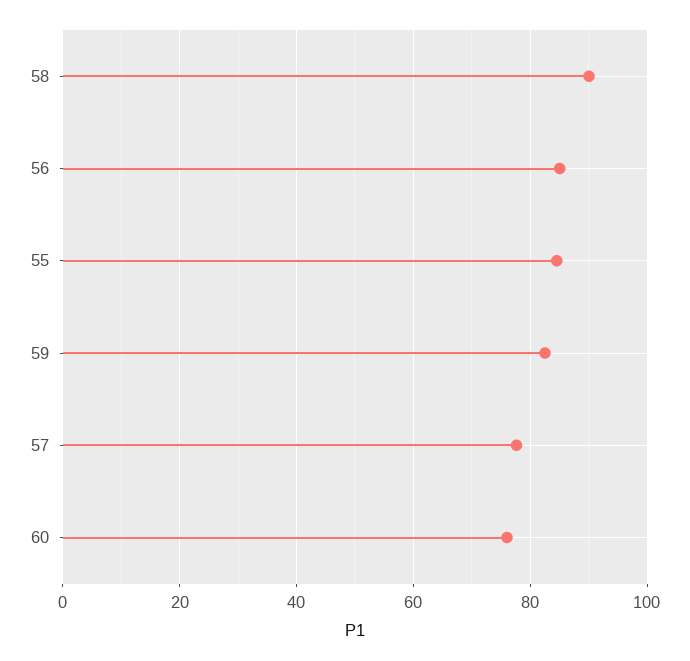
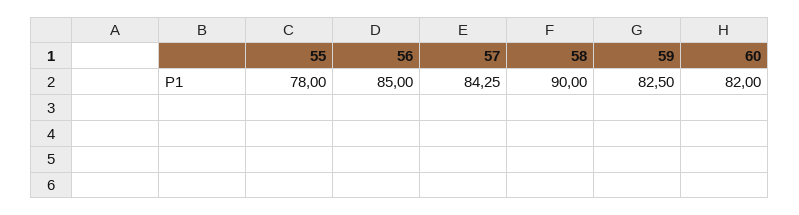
55: 84 -> 78
57: 78 -> 84.25
60: 76 -> 82

